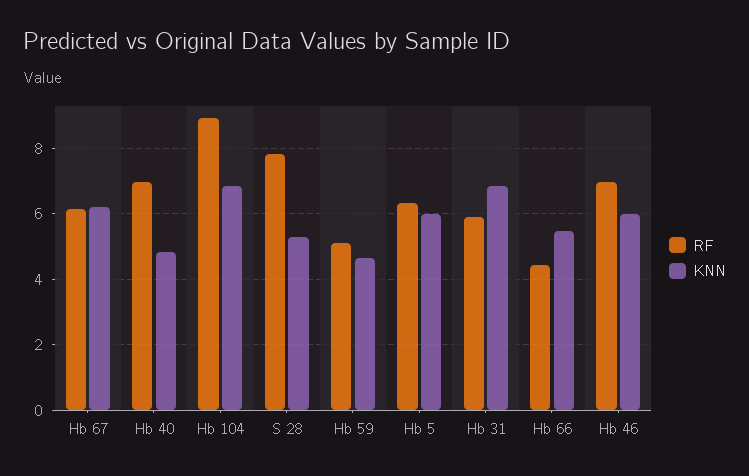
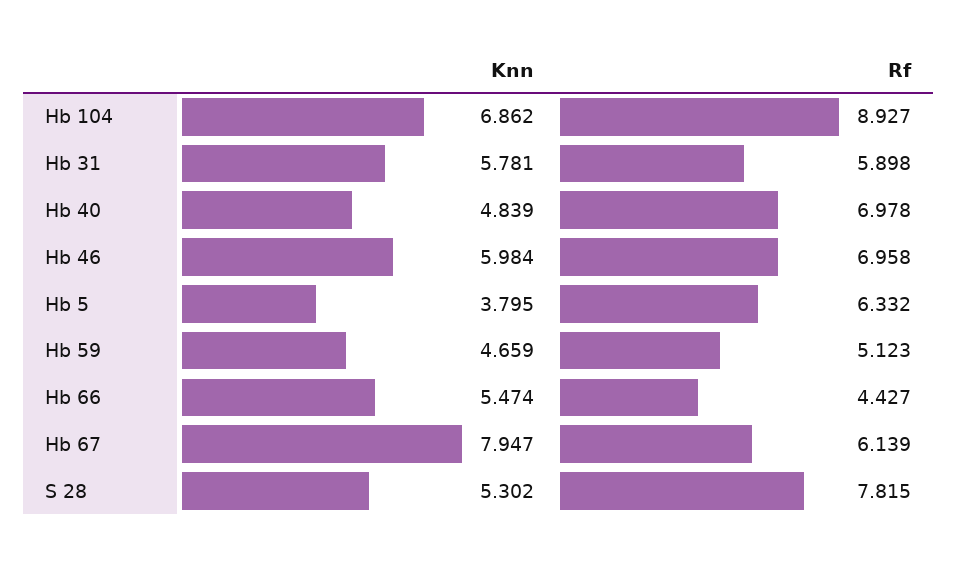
KNN, Hb 67: 6.2 -> 7.947
KNN, Hb 5: 6 -> 3.795
KNN, Hb 31: 6.8 -> 5.781

